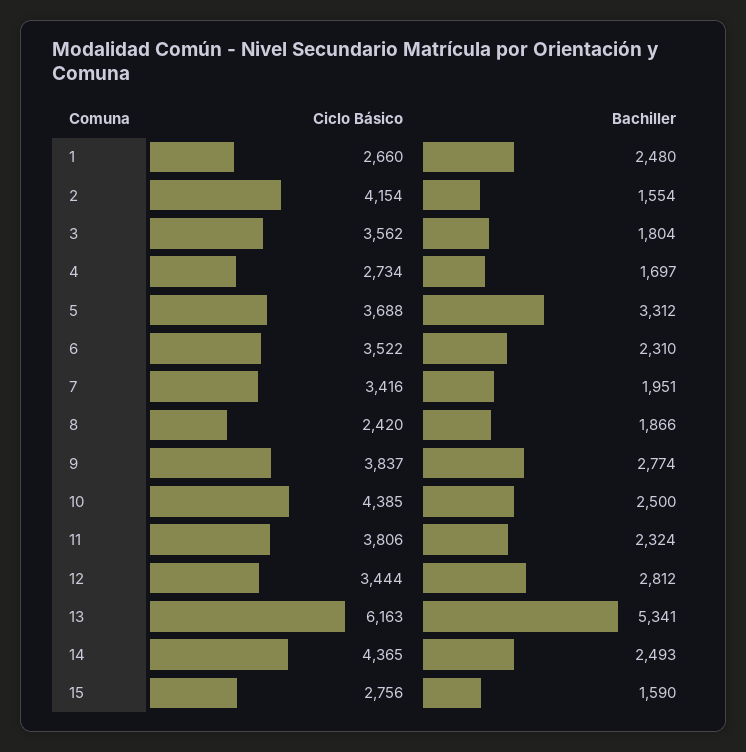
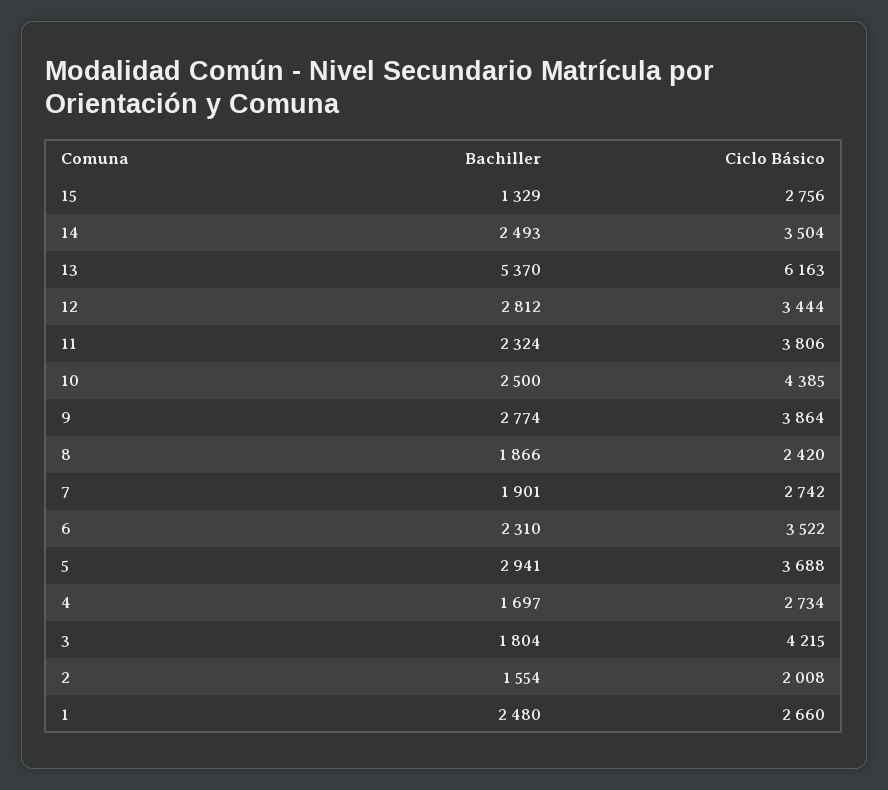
Ciclo Básico, 2: 4154 -> 2008
Ciclo Básico, 3: 3562 -> 4215
Bachiller, 5: 3312 -> 2941
Ciclo Básico, 7: 3416 -> 2742
Bachiller, 7: 1951 -> 1901
Ciclo Básico, 9: 3837 -> 3864
Bachiller, 13: 5341 -> 5370
Ciclo Básico, 14: 4365 -> 3504
Bachiller, 15: 1590 -> 1329

